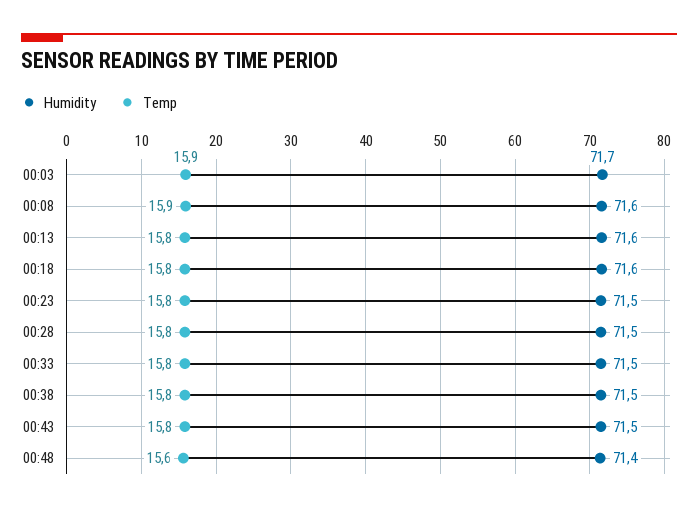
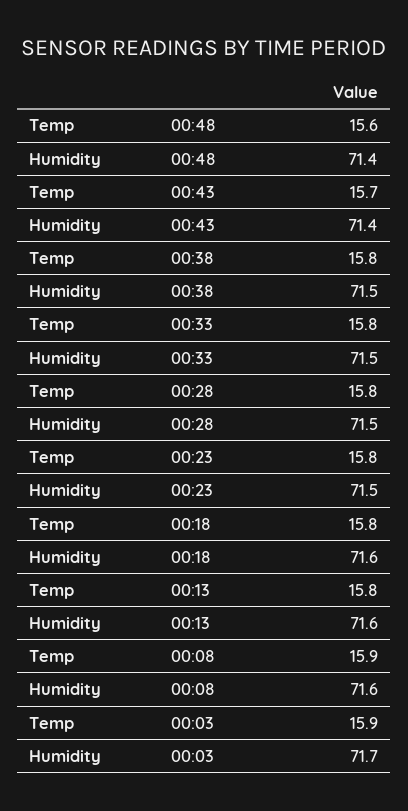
Humidity, 00:43: 71.5 -> 71.4
Temp, 00:43: 15.8 -> 15.7

